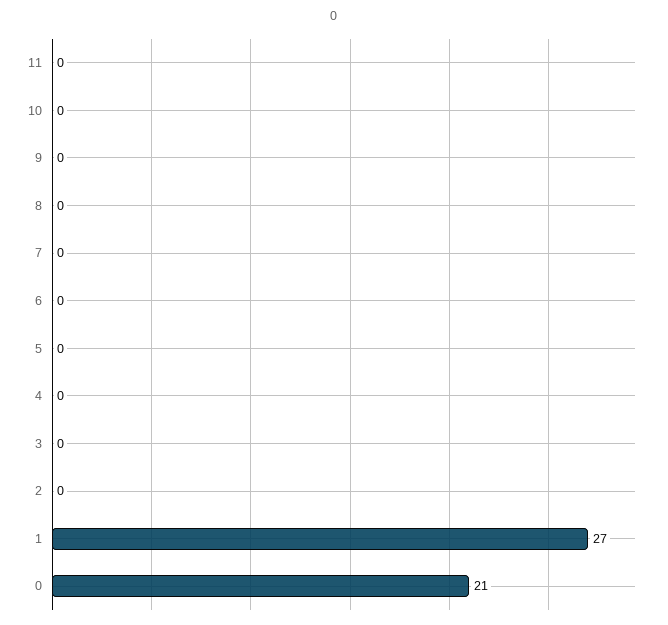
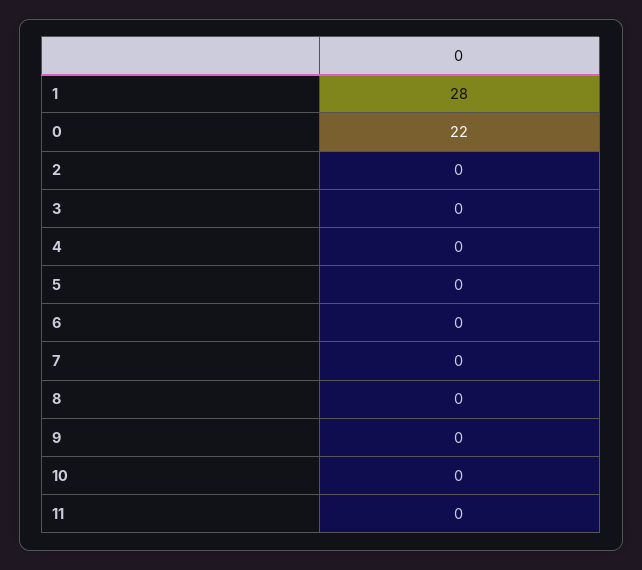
1: 27 -> 28
0: 21 -> 22

